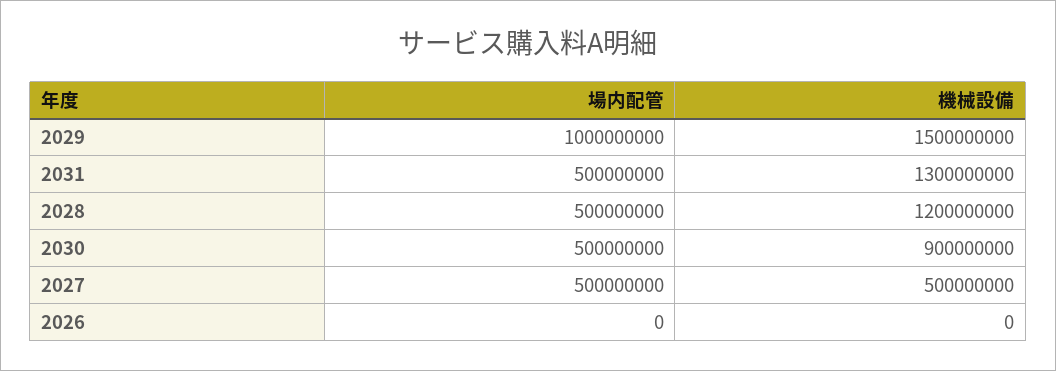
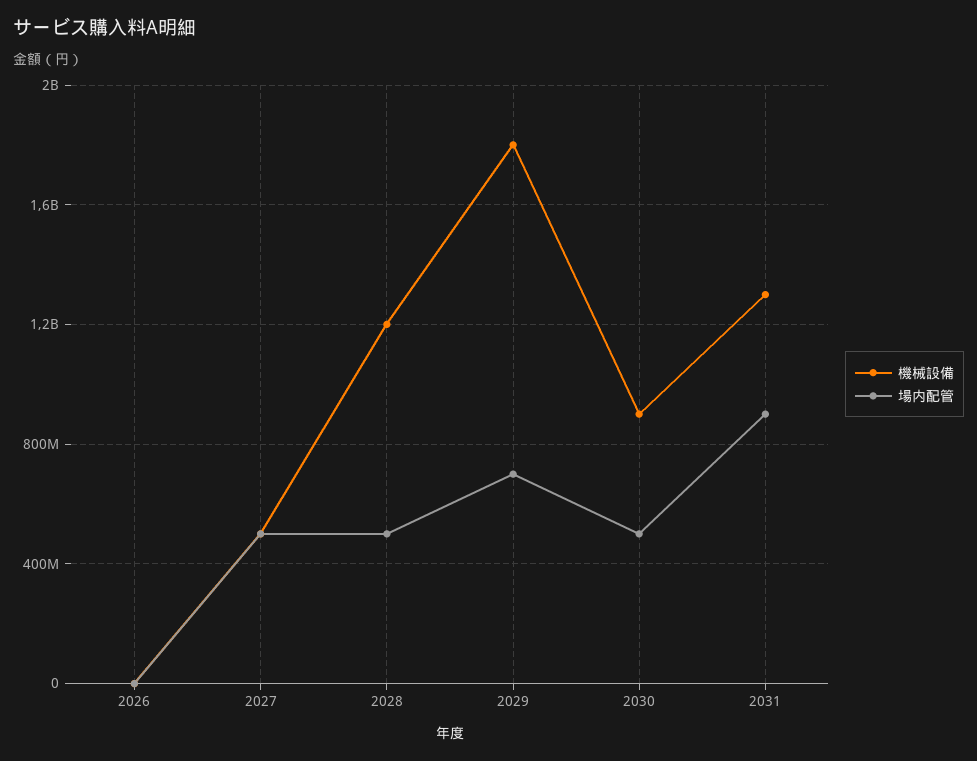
場内配管, 2029: 1000000000 -> 700000000
機械設備, 2029: 1500000000 -> 1800000000
場内配管, 2031: 500000000 -> 900000000

